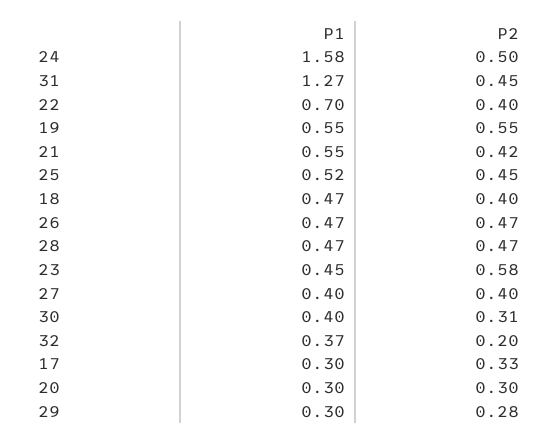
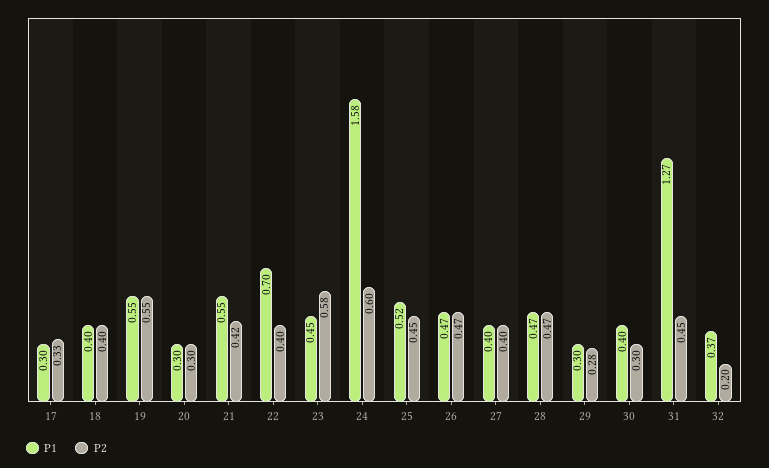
P2, 24: 0.5 -> 0.6
P1, 18: 0.47 -> 0.4
P2, 30: 0.31 -> 0.3

